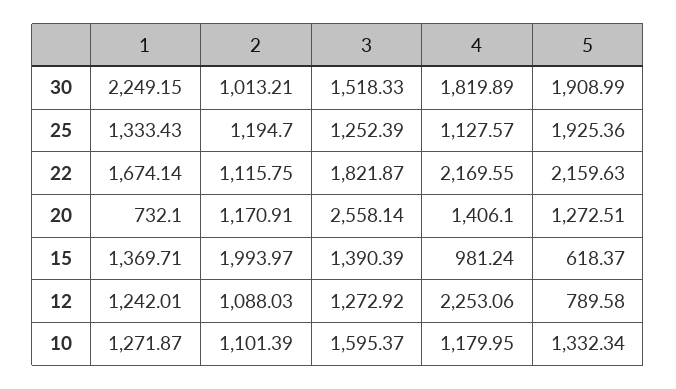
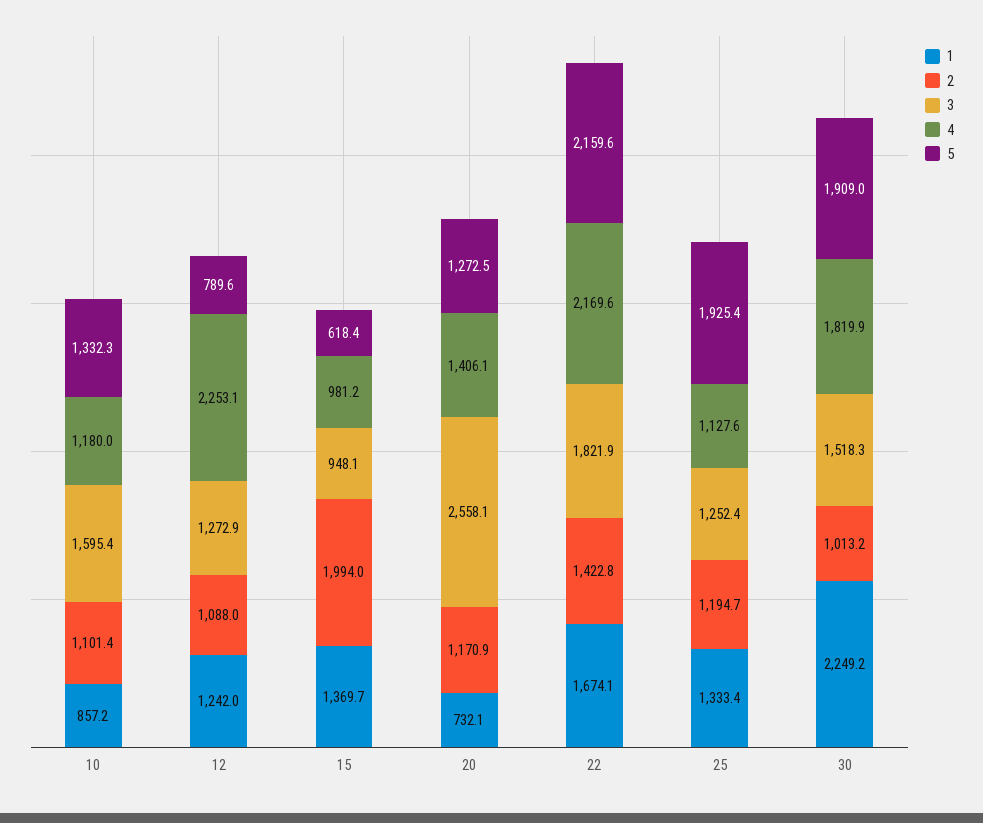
2, 22: 1115.75 -> 1422.8
3, 15: 1390.39 -> 948.1
1, 10: 1271.87 -> 857.2

